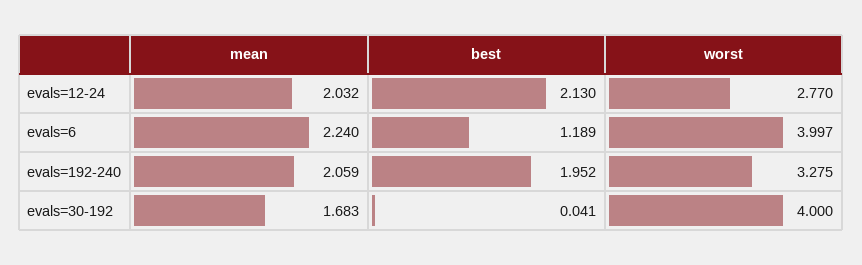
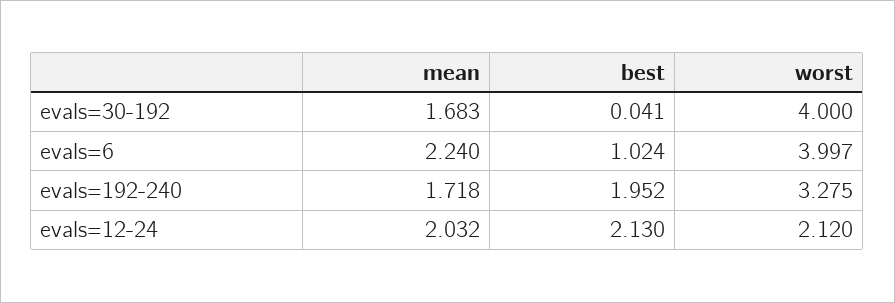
worst, evals=12-24: 2.77 -> 2.12
best, evals=6: 1.189 -> 1.024
mean, evals=192-240: 2.059 -> 1.718

